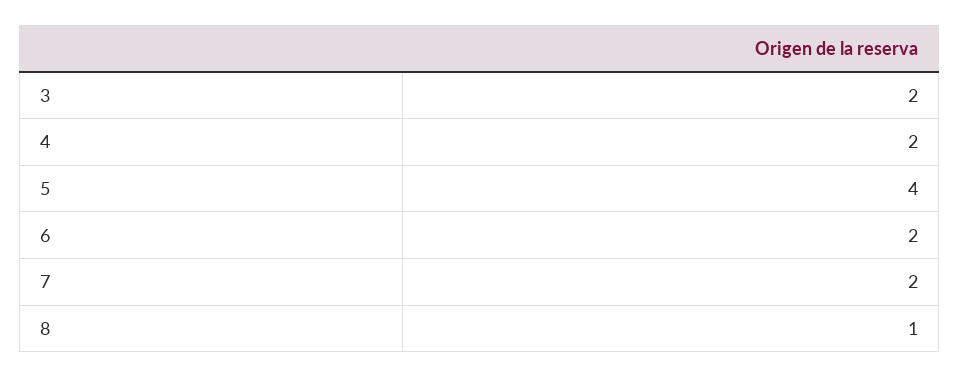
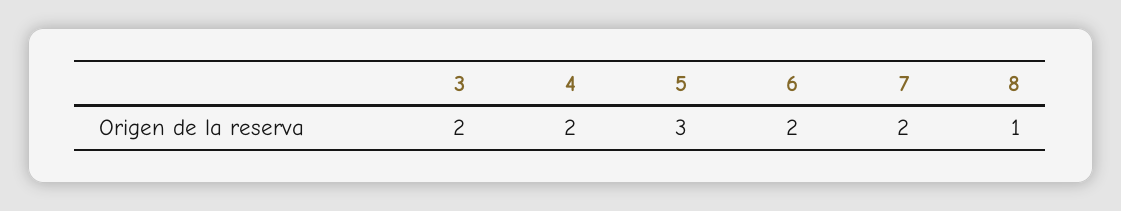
5: 4 -> 3

